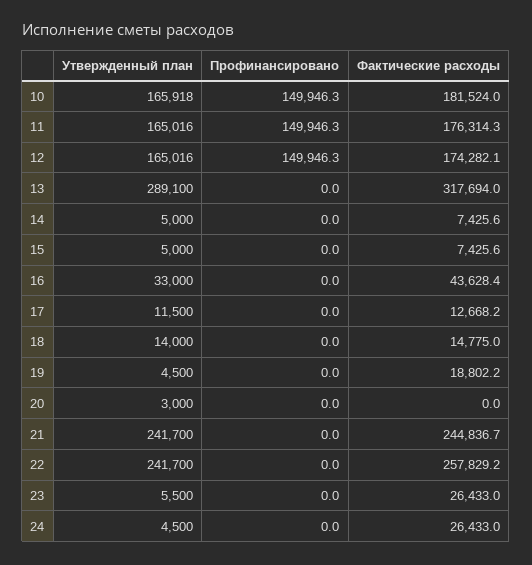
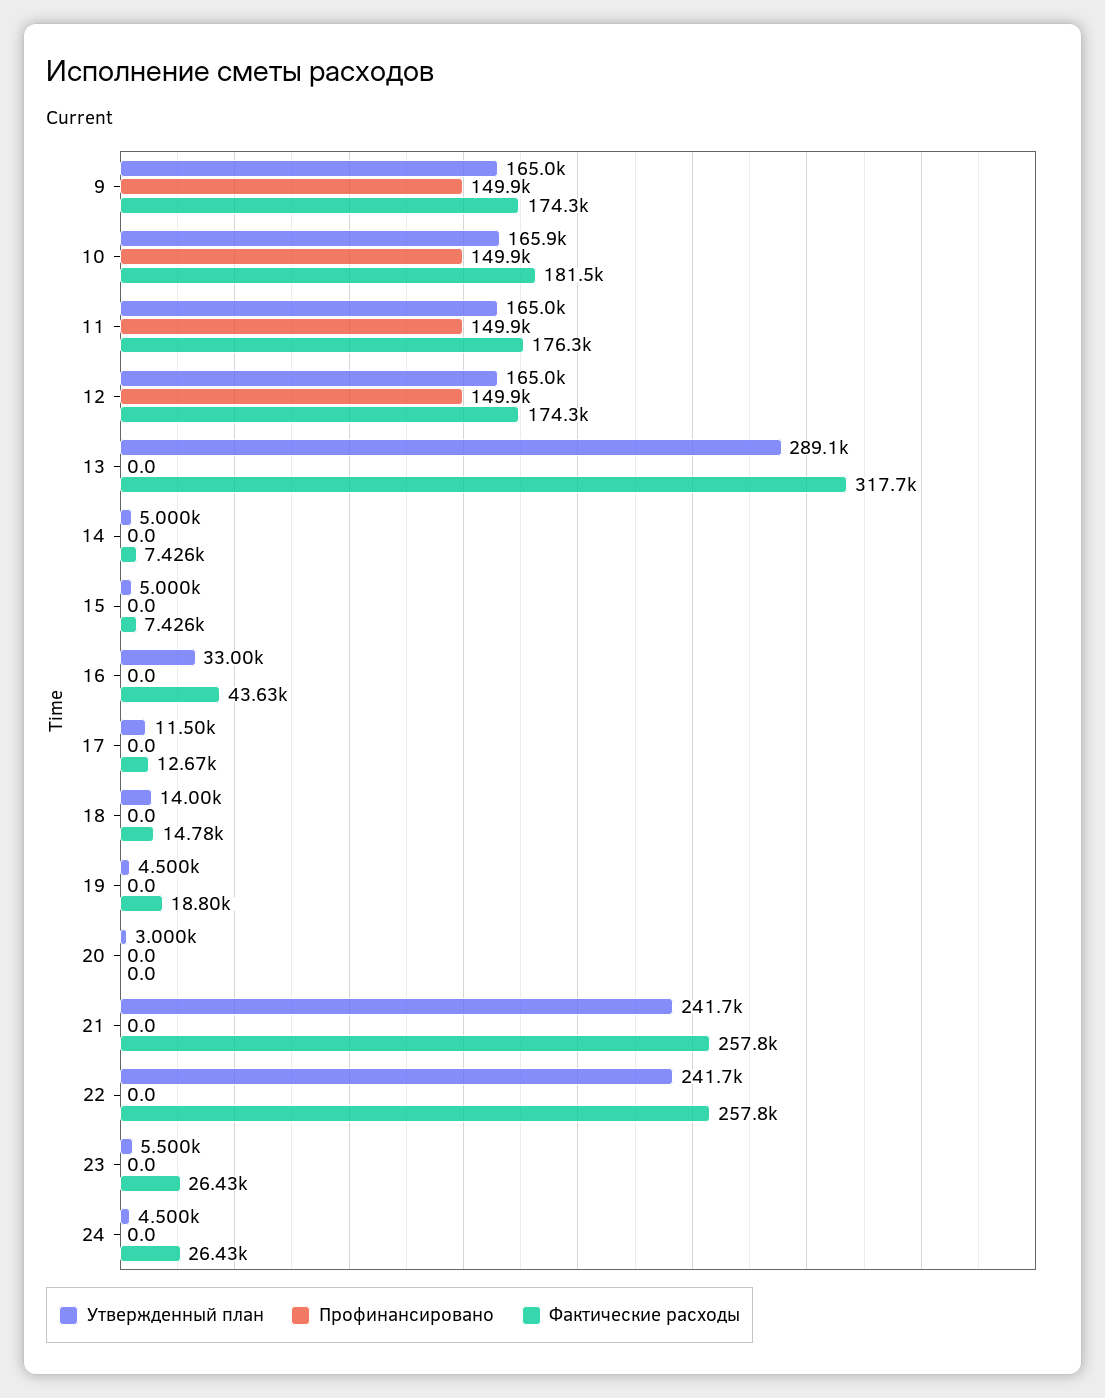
Фактические расходы, 21: 244836.7 -> 257800
Утвержденный план, 9: none -> 165000
Профинансировано, 9: none -> 149900
Фактические расходы, 9: none -> 174300

